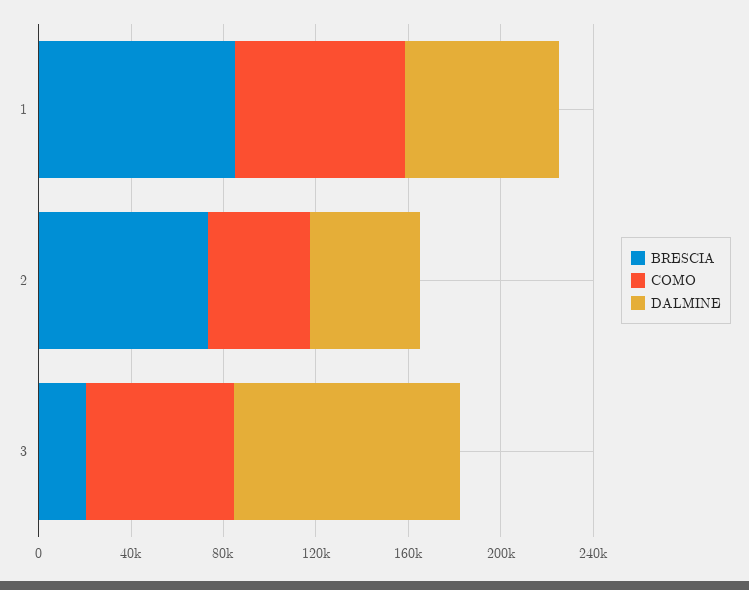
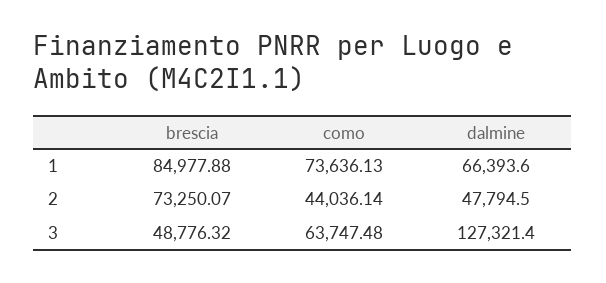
BRESCIA, 3: 20000 -> 48776.32
DALMINE, 3: 100000 -> 127321.4

